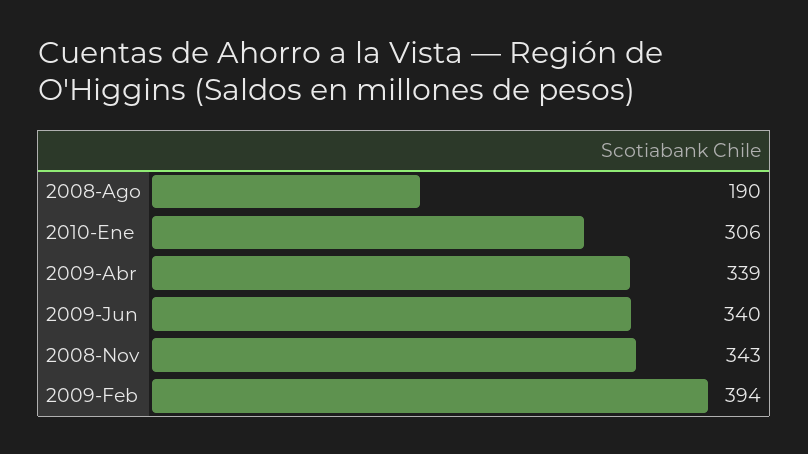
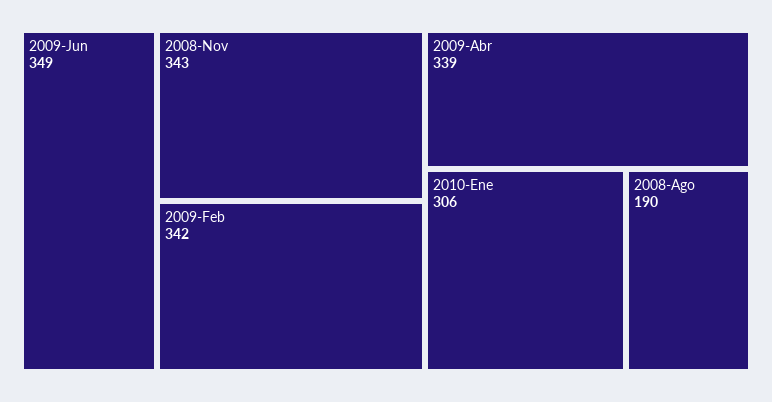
2009-Jun: 340 -> 349
2009-Feb: 394 -> 342

